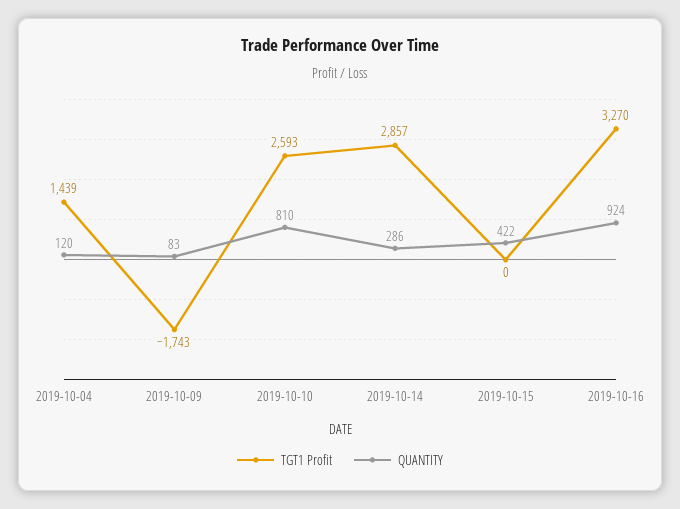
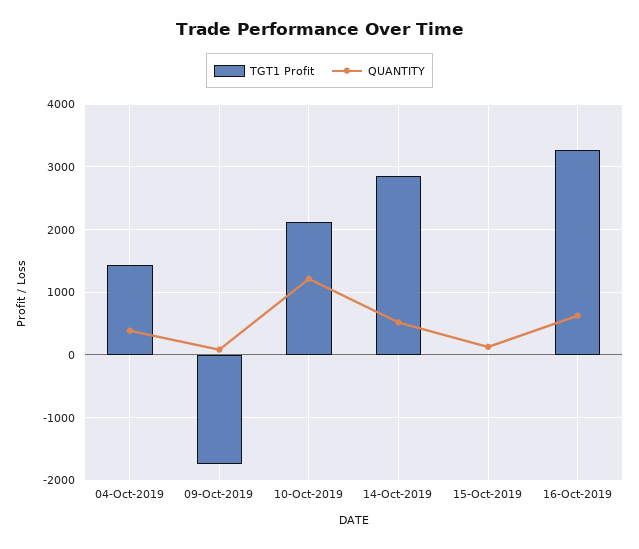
QUANTITY, 2019-10-04: 120 -> 400
TGT1 Profit, 2019-10-10: 2593 -> 2100
QUANTITY, 2019-10-10: 810 -> 1200
QUANTITY, 2019-10-14: 286 -> 500
QUANTITY, 2019-10-15: 422 -> 100
QUANTITY, 2019-10-16: 924 -> 600

